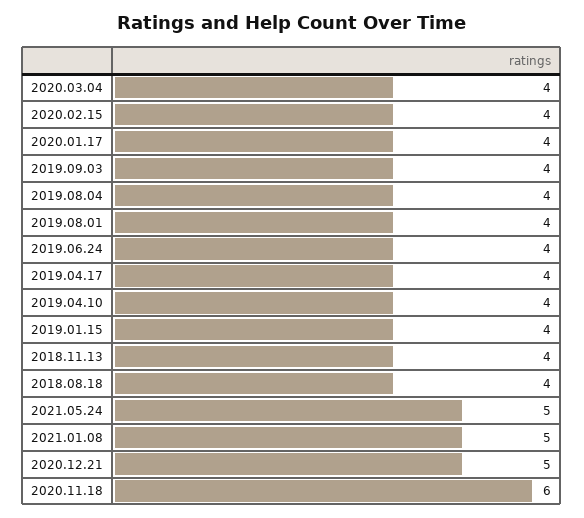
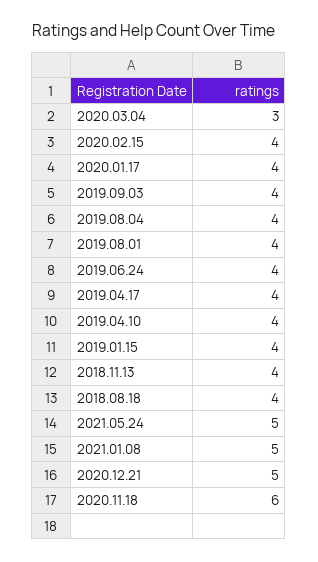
2020.03.04: 4 -> 3

